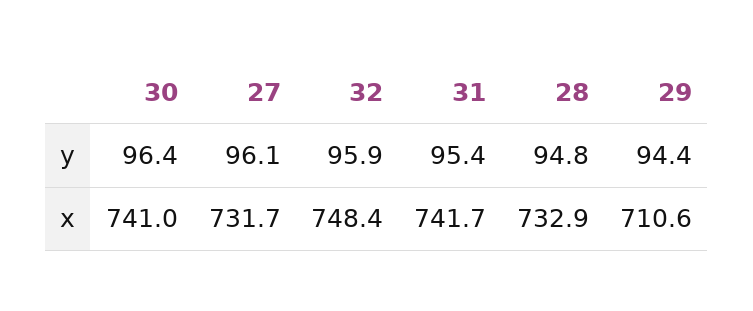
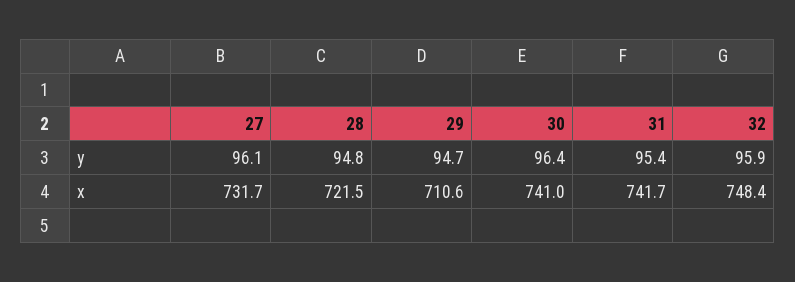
29, y: 94.4 -> 94.7
28, x: 732.9 -> 721.5

